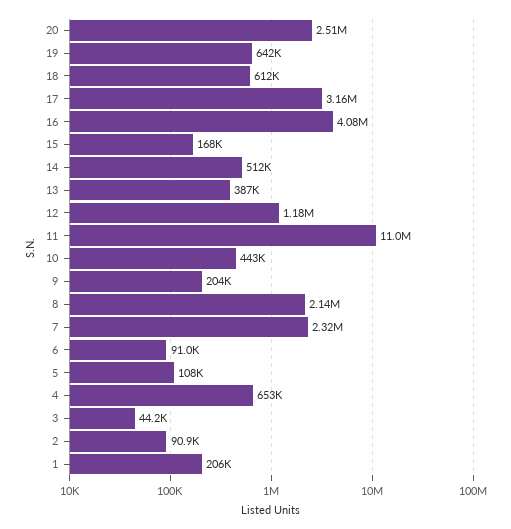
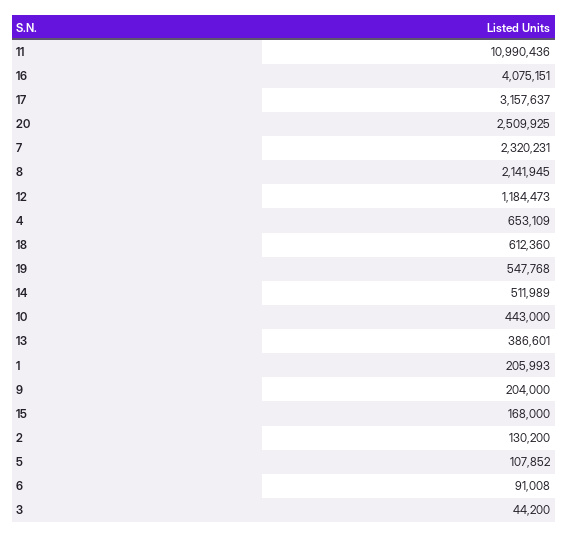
19: 642000 -> 547768
2: 90900 -> 130200

